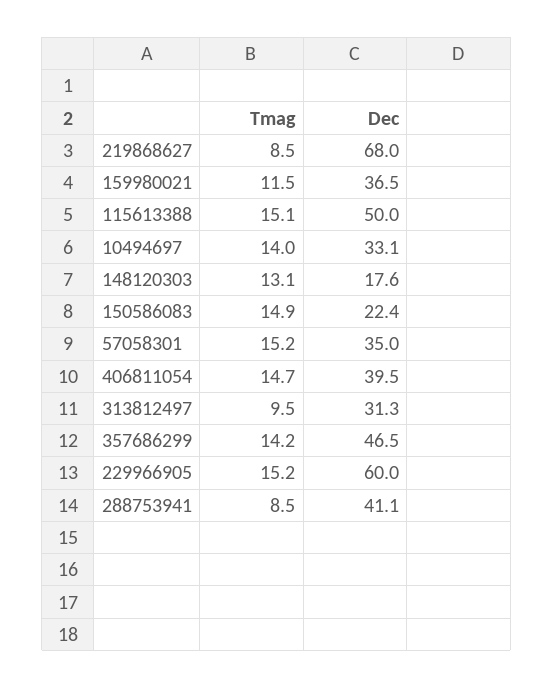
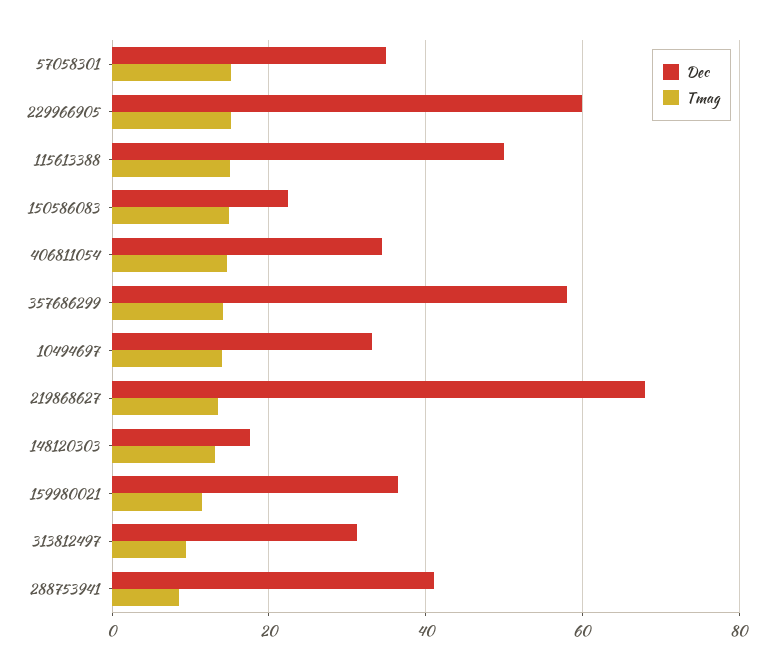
Tmag, 219868627: 8.5 -> 14
Dec, 406811054: 39.5 -> 34
Dec, 357686299: 46.5 -> 58

